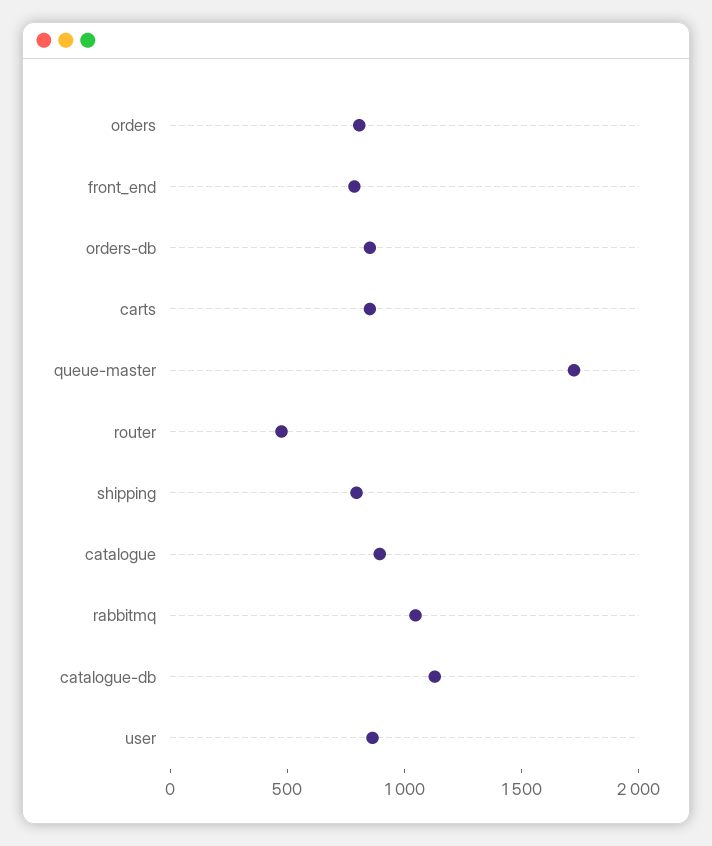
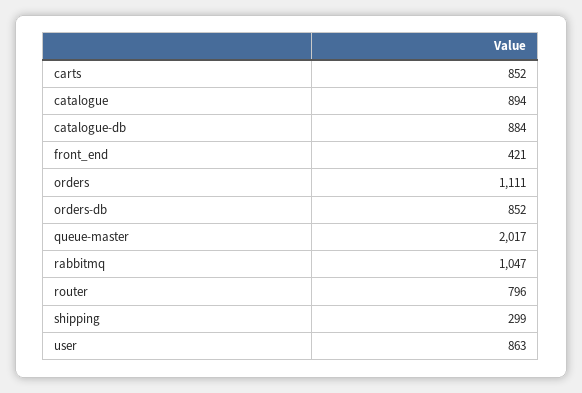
orders: 800 -> 1111
front_end: 800 -> 421
queue-master: 1700 -> 2017
router: 500 -> 796
shipping: 800 -> 299
catalogue-db: 1100 -> 884

